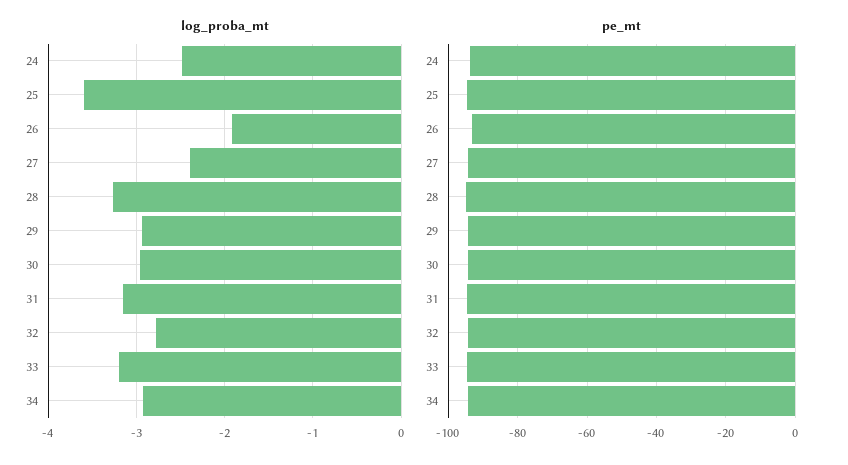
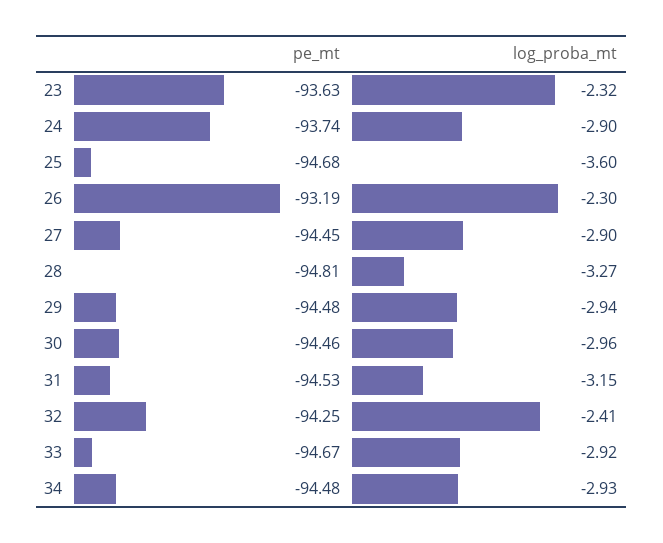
log_proba_mt, 24: -2.5 -> -2.9
log_proba_mt, 26: -1.9 -> -2.3
log_proba_mt, 27: -2.4 -> -2.9
log_proba_mt, 32: -2.8 -> -2.41
log_proba_mt, 33: -3.2 -> -2.92
pe_mt, 23: none -> -93.63
log_proba_mt, 23: none -> -2.32

